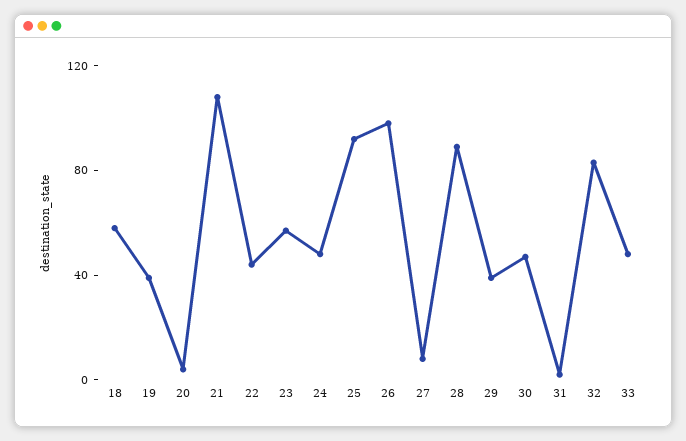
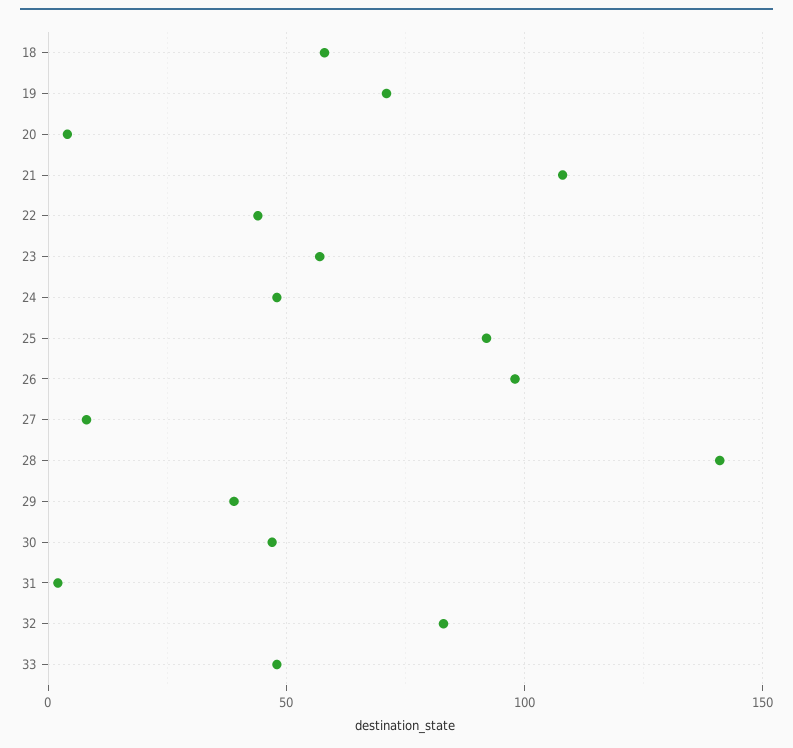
19: 40 -> 70
28: 90 -> 140

